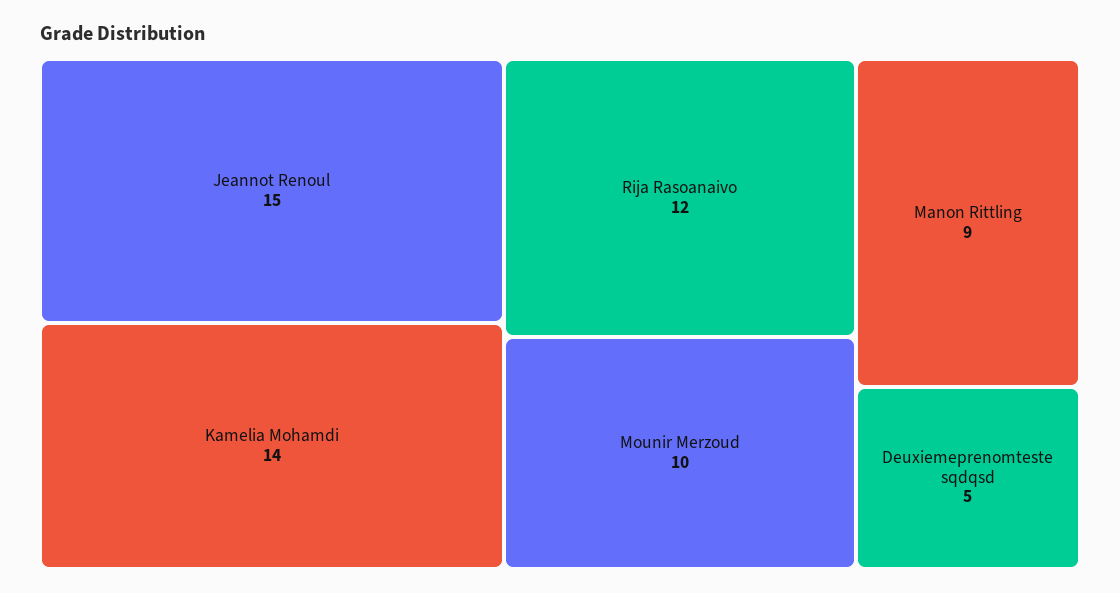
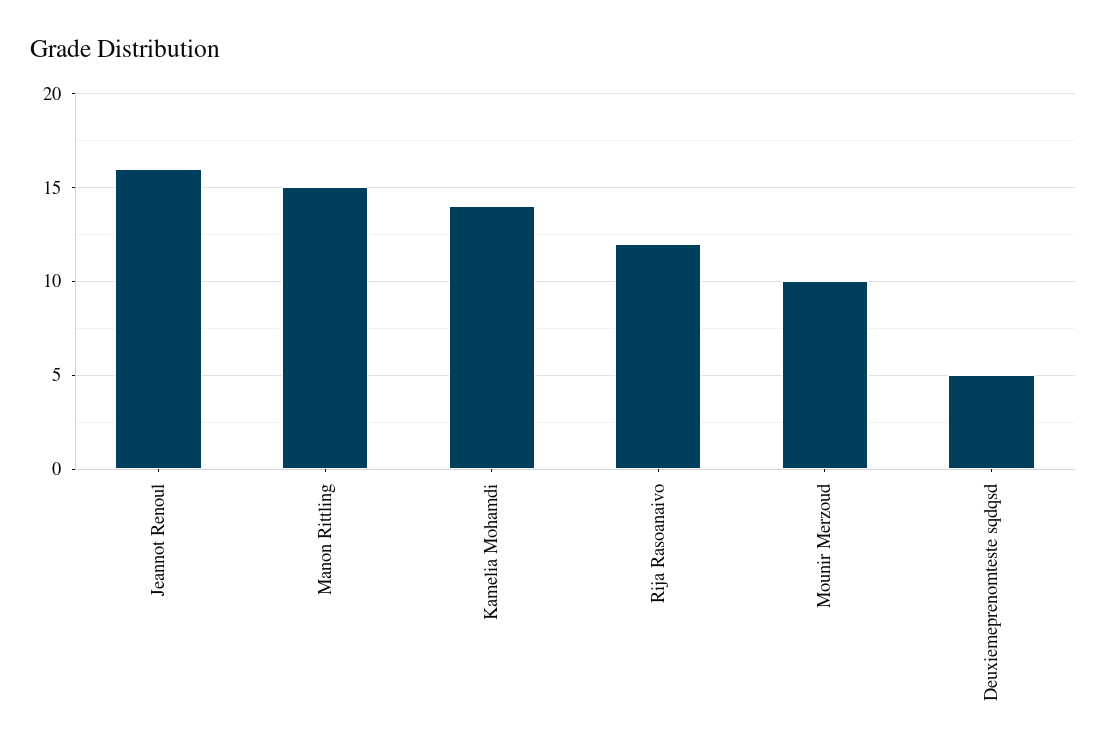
Jeannot Renoul: 15 -> 16
Manon Rittling: 9 -> 15

